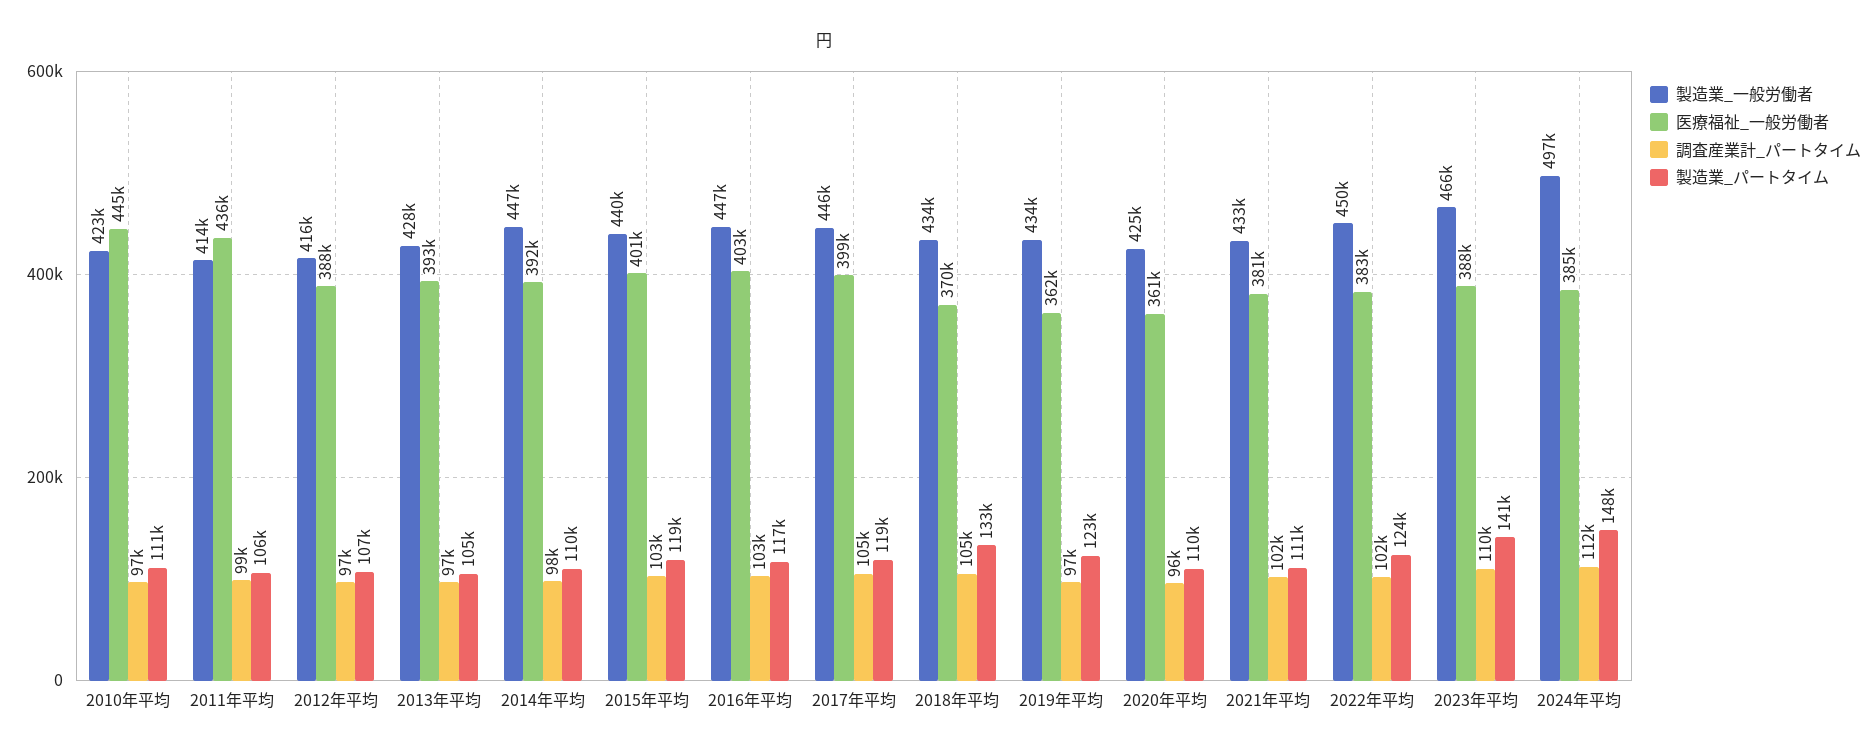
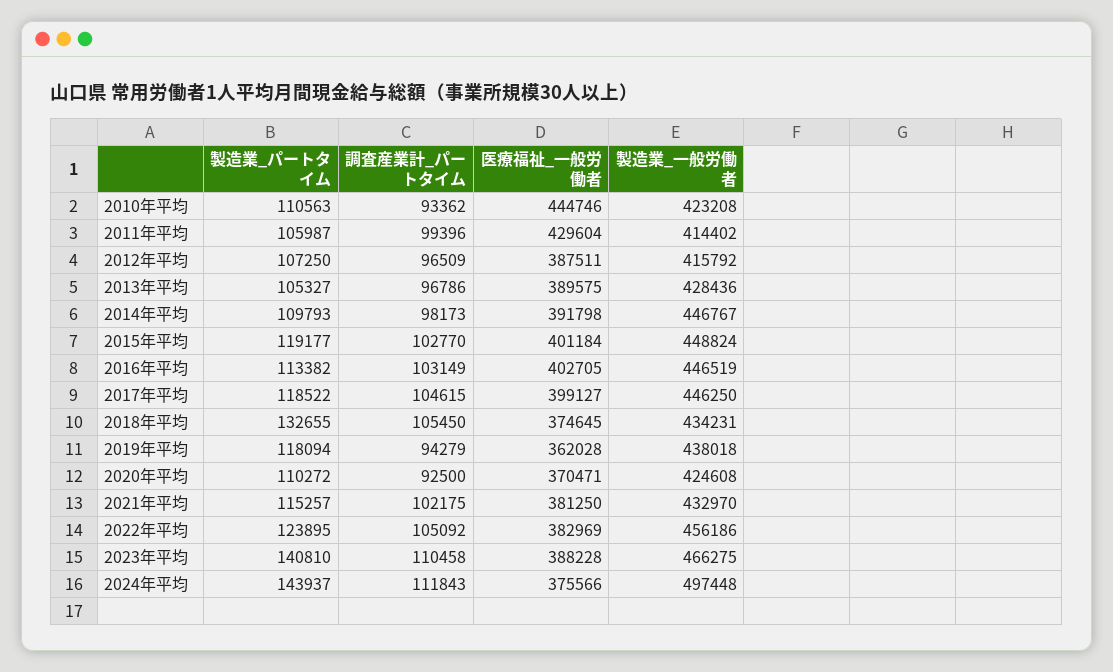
調査産業計_パートタイム, 2010年平均: 97000 -> 93362
医療福祉_一般労働者, 2011年平均: 436000 -> 429604
医療福祉_一般労働者, 2013年平均: 393000 -> 389575
製造業_一般労働者, 2015年平均: 440000 -> 448824
製造業_パートタイム, 2016年平均: 117000 -> 113382
医療福祉_一般労働者, 2018年平均: 370000 -> 374645
製造業_一般労働者, 2019年平均: 434000 -> 438018
調査産業計_パートタイム, 2019年平均: 97000 -> 94279
製造業_パートタイム, 2019年平均: 123000 -> 118094
医療福祉_一般労働者, 2020年平均: 361000 -> 370471
調査産業計_パートタイム, 2020年平均: 96000 -> 92500
製造業_パートタイム, 2021年平均: 111000 -> 115257
製造業_一般労働者, 2022年平均: 450000 -> 456186
調査産業計_パートタイム, 2022年平均: 102000 -> 105092
医療福祉_一般労働者, 2024年平均: 385000 -> 375566
製造業_パートタイム, 2024年平均: 148000 -> 143937

